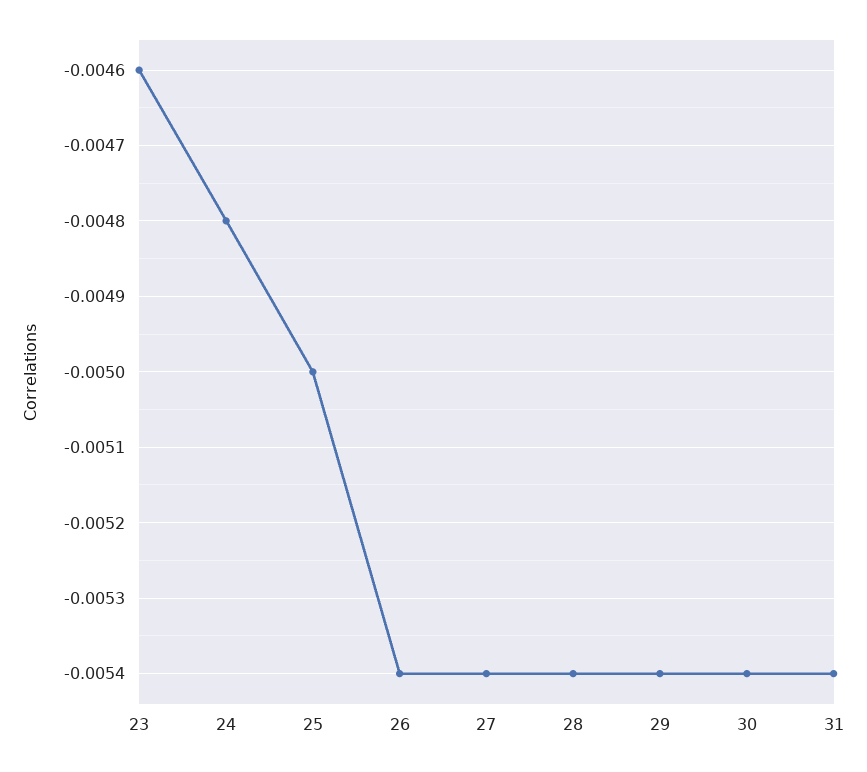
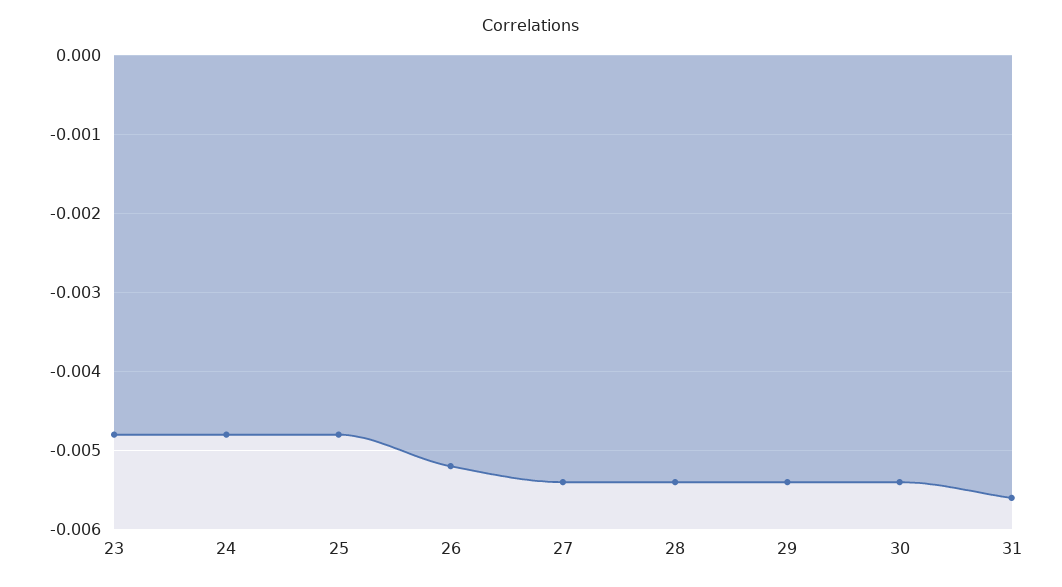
23: -0.0046 -> -0.0048
25: -0.005 -> -0.0048
26: -0.0054 -> -0.0052
31: -0.0054 -> -0.0056

